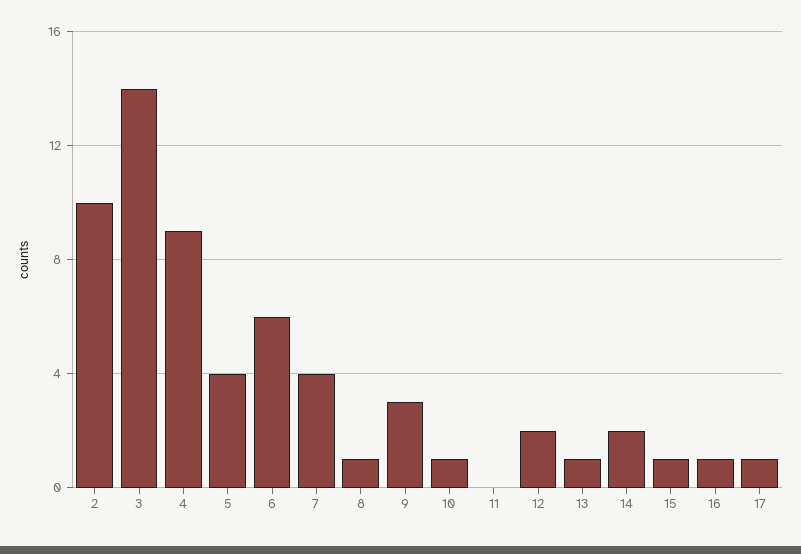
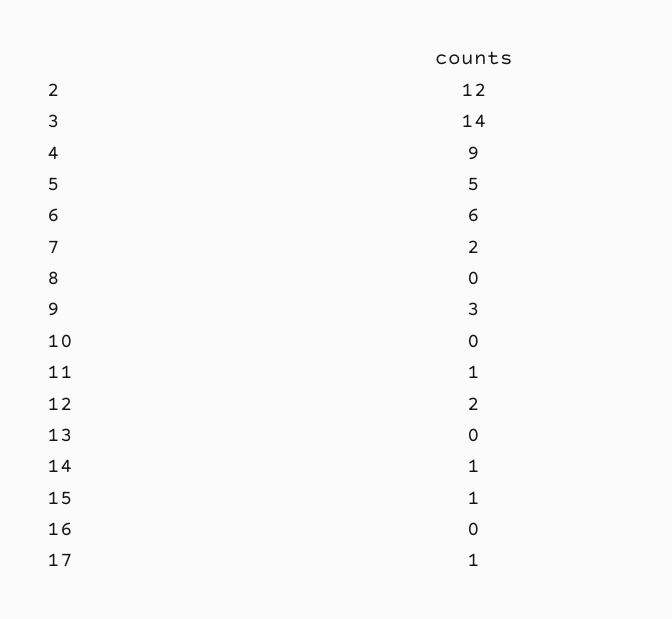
2: 10 -> 12
5: 4 -> 5
7: 4 -> 2
8: 1 -> 0
10: 1 -> 0
11: 0 -> 1
13: 1 -> 0
14: 2 -> 1
16: 1 -> 0

